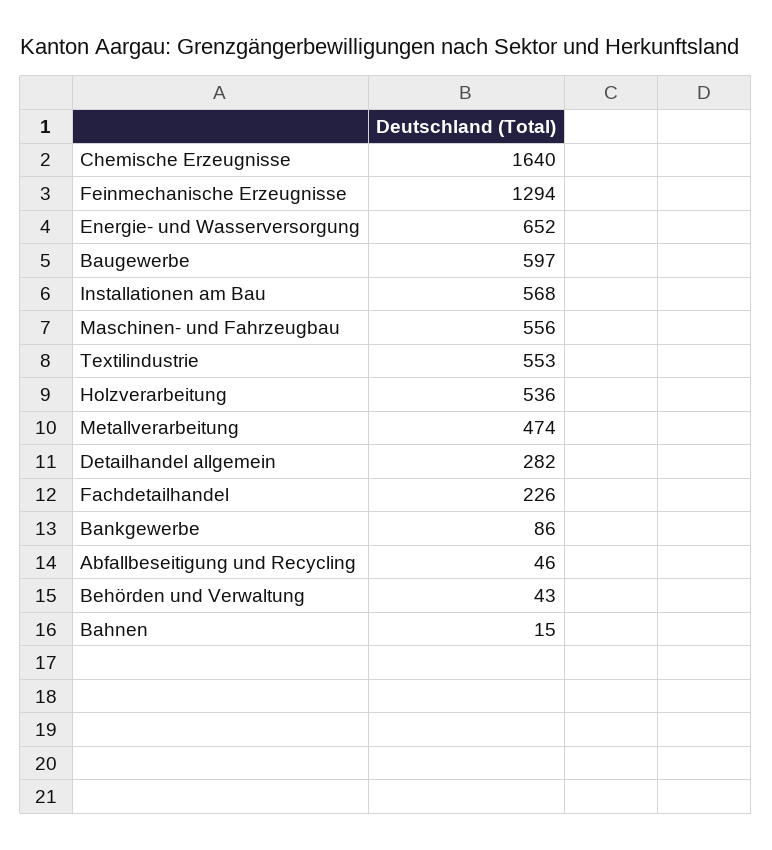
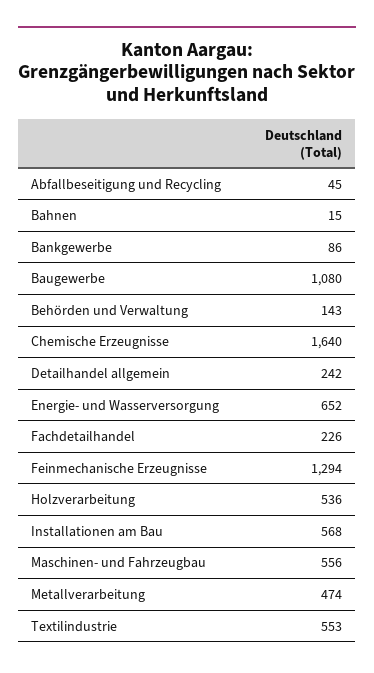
Baugewerbe: 597 -> 1080
Detailhandel allgemein: 282 -> 242
Abfallbeseitigung und Recycling: 46 -> 45
Behörden und Verwaltung: 43 -> 143

